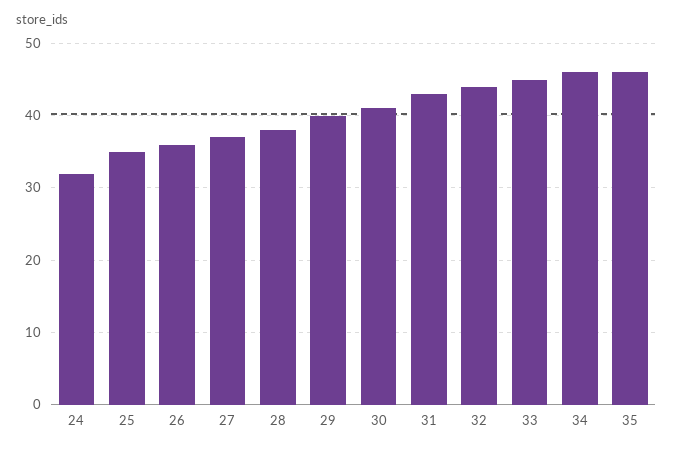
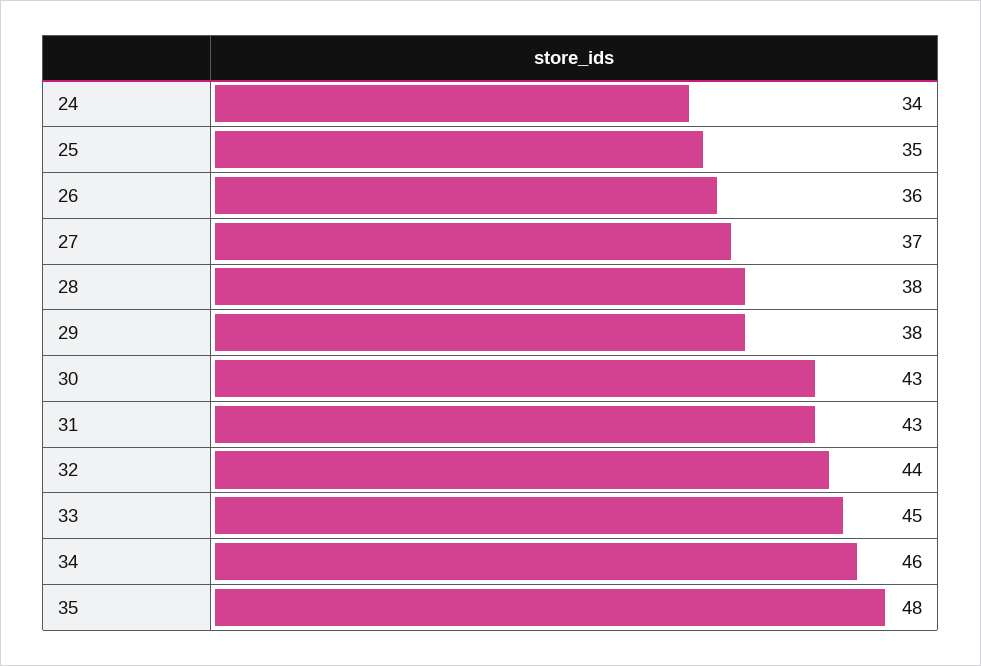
24: 32 -> 34
29: 40 -> 38
30: 41 -> 43
35: 46 -> 48

